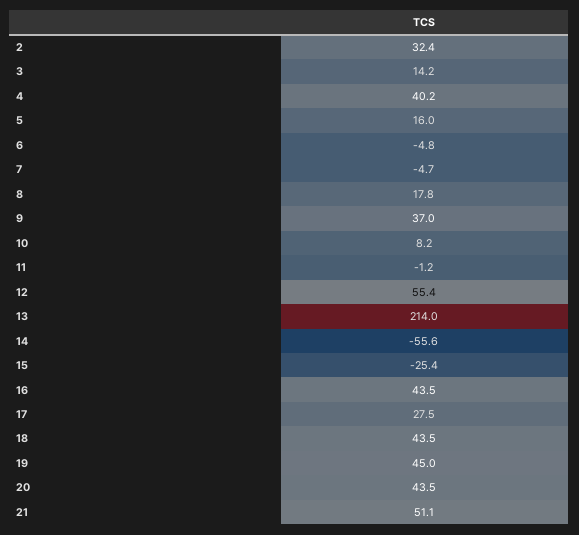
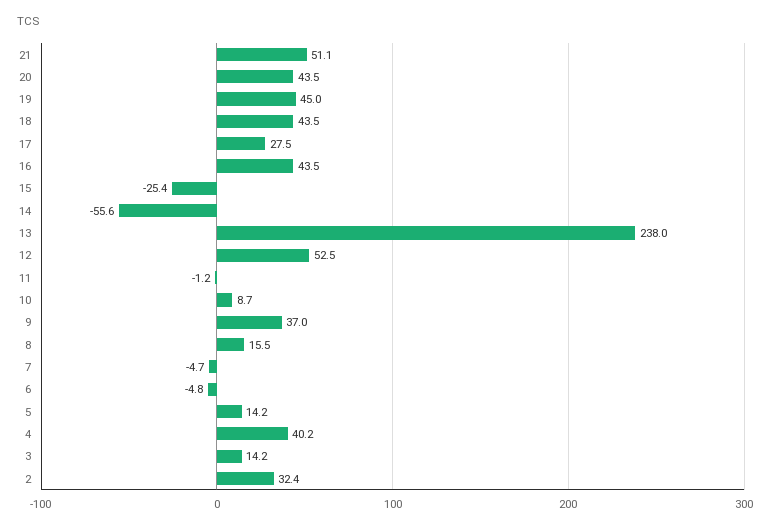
5: 16 -> 14.2
8: 17.8 -> 15.5
10: 8.2 -> 8.7
12: 55.4 -> 52.5
13: 214 -> 238

